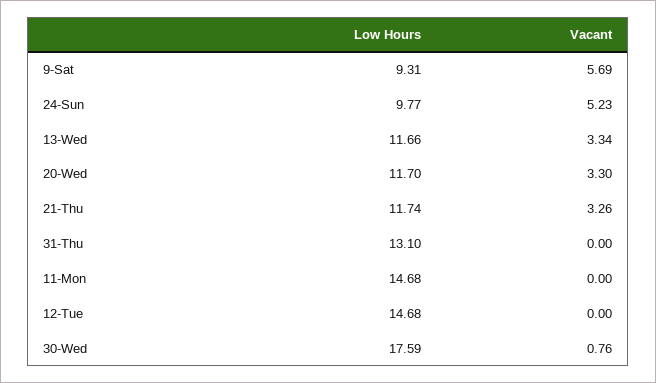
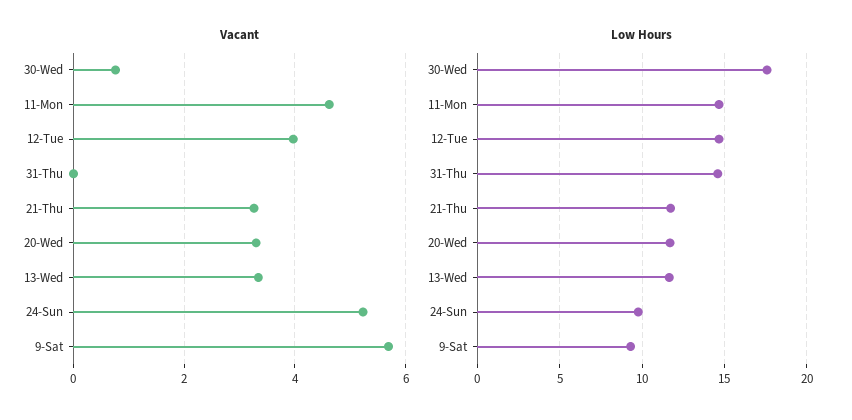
Low Hours, 31-Thu: 13.1 -> 14.5
Vacant, 11-Mon: 0 -> 4.6
Vacant, 12-Tue: 0 -> 4

